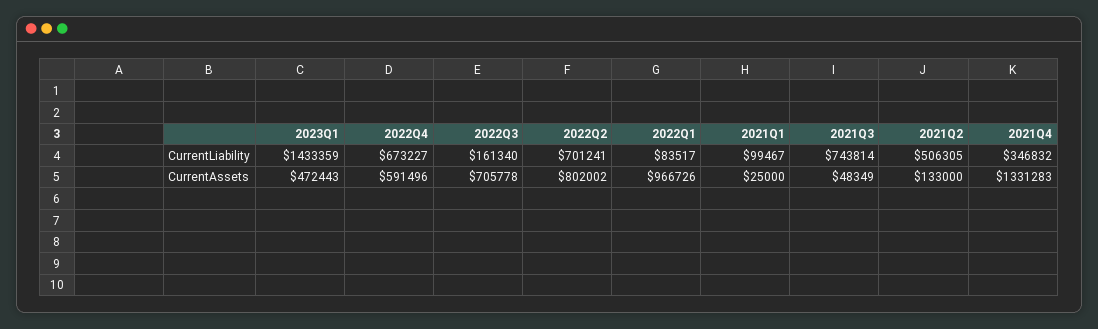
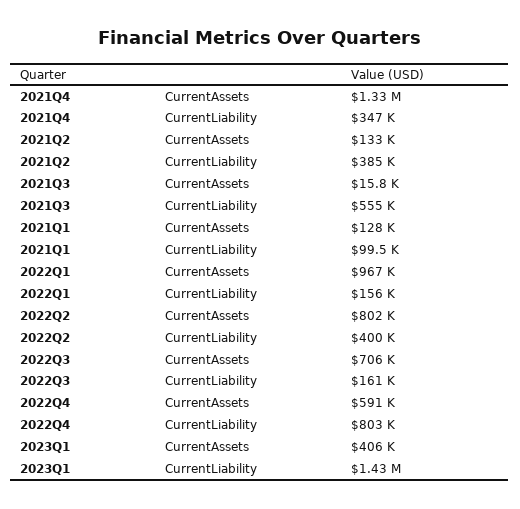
2022Q4, CurrentLiability: 673227 -> 803000
2022Q2, CurrentLiability: 701241 -> 400000
2022Q1, CurrentLiability: 83517 -> 156000
2021Q3, CurrentLiability: 743814 -> 555000
2021Q2, CurrentLiability: 506305 -> 385000
2023Q1, CurrentAssets: 472443 -> 406000
2021Q1, CurrentAssets: 25000 -> 128000
2021Q3, CurrentAssets: 48349 -> 15800

